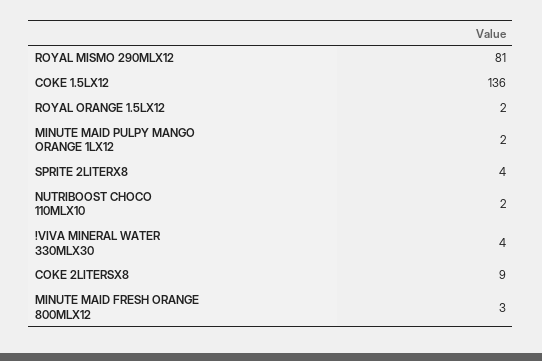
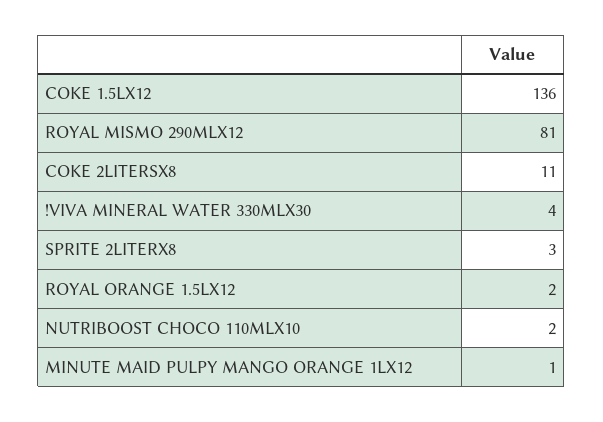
MINUTE MAID PULPY MANGO ORANGE 1LX12: 2 -> 1
SPRITE 2LITERX8: 4 -> 3
COKE 2LITERSX8: 9 -> 11
MINUTE MAID FRESH ORANGE 800MLX12: 3 -> none

